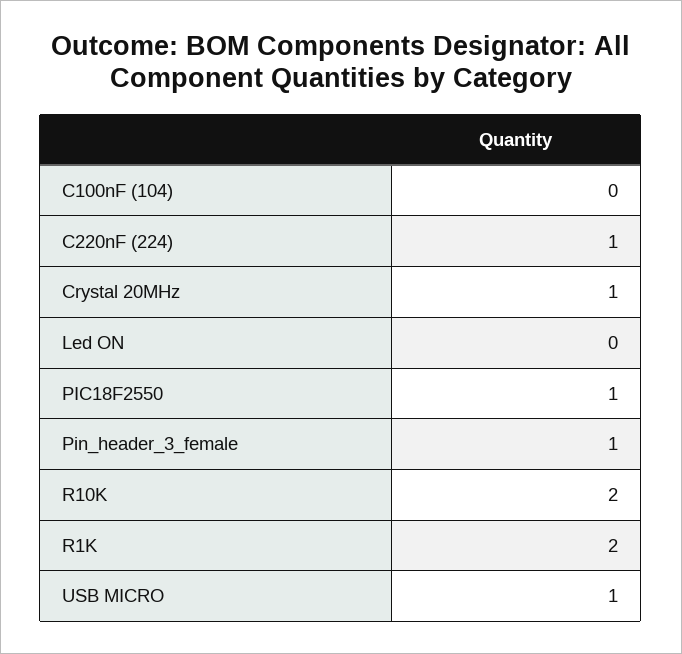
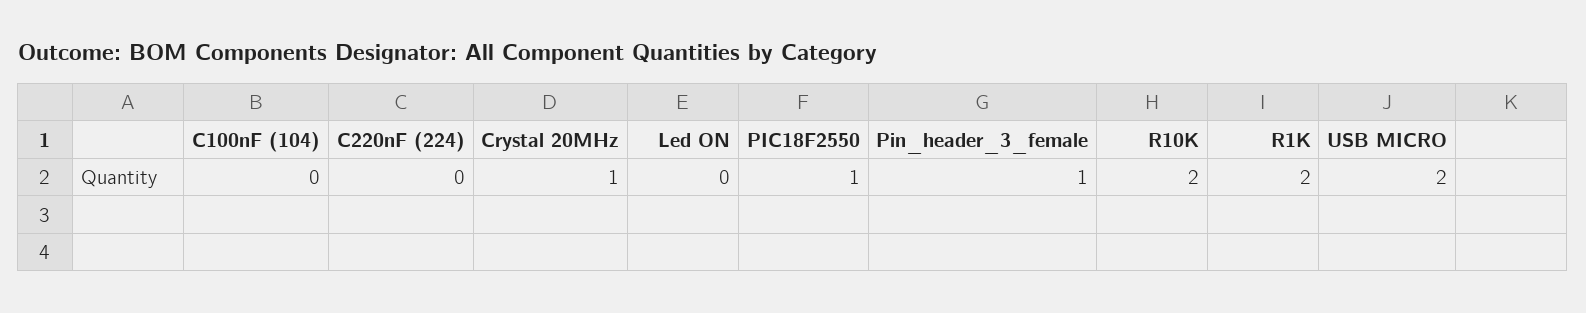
C220nF (224): 1 -> 0
USB MICRO: 1 -> 2

